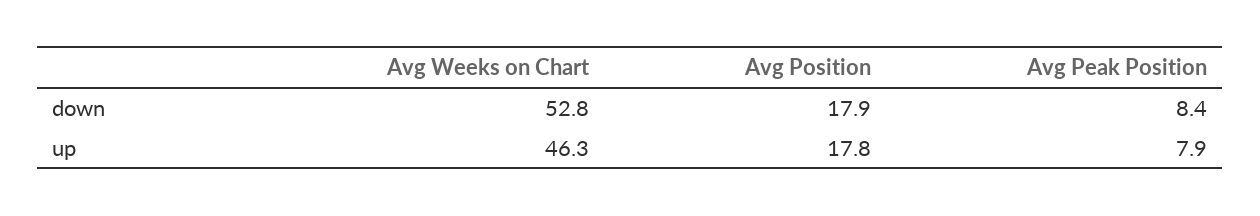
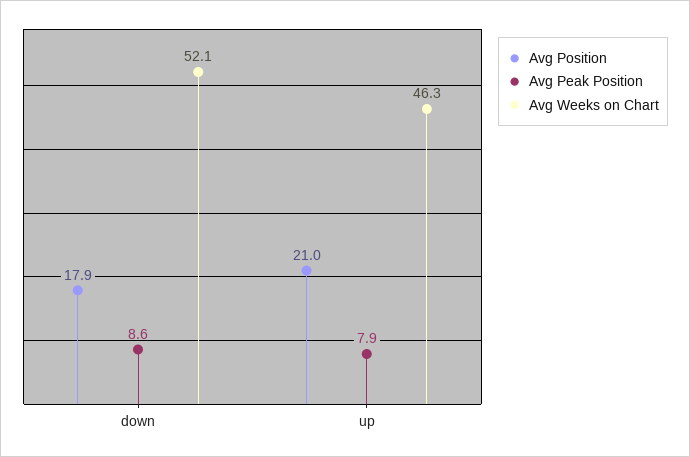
Avg Weeks on Chart, down: 52.8 -> 52.1
Avg Peak Position, down: 8.4 -> 8.6
Avg Position, up: 17.8 -> 21

